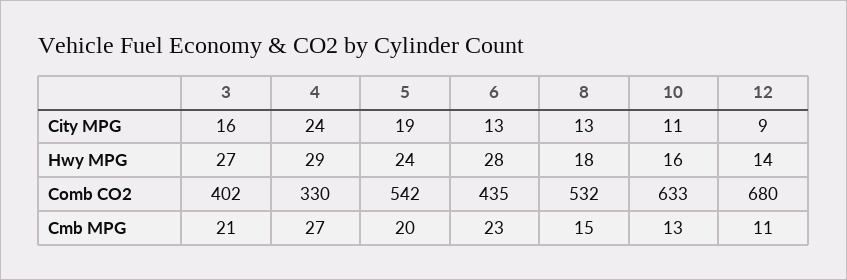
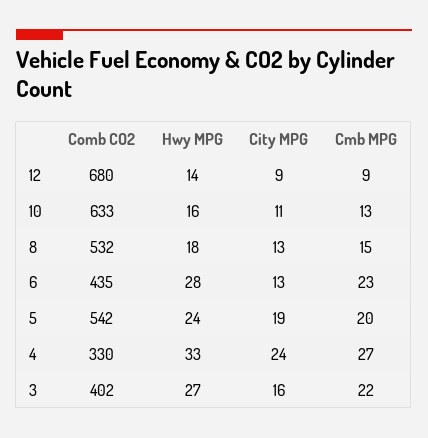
4, Hwy MPG: 29 -> 33
3, Cmb MPG: 21 -> 22
12, Cmb MPG: 11 -> 9

